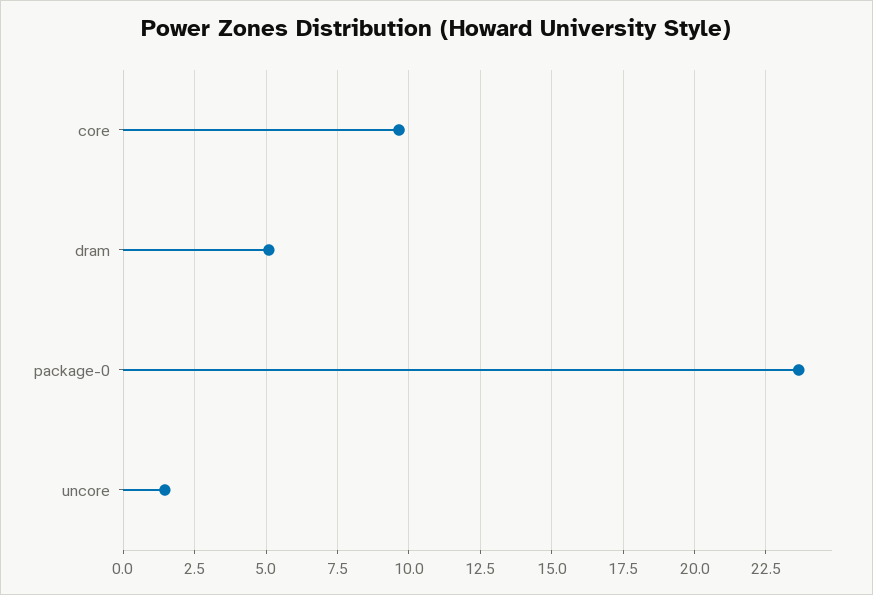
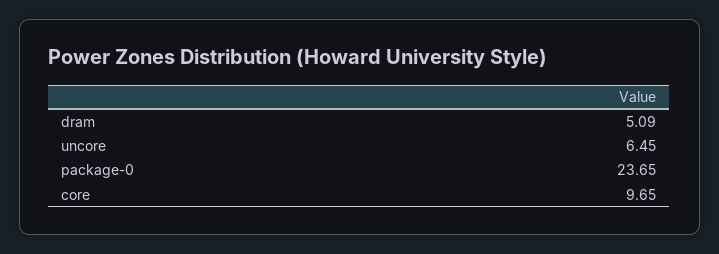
uncore: 1.5 -> 6.45

